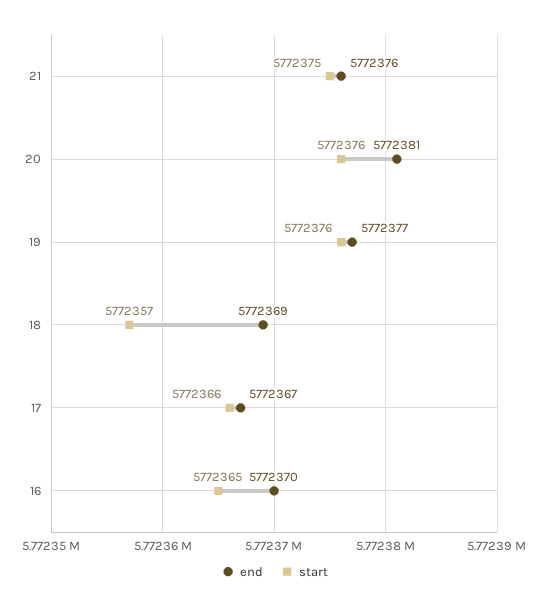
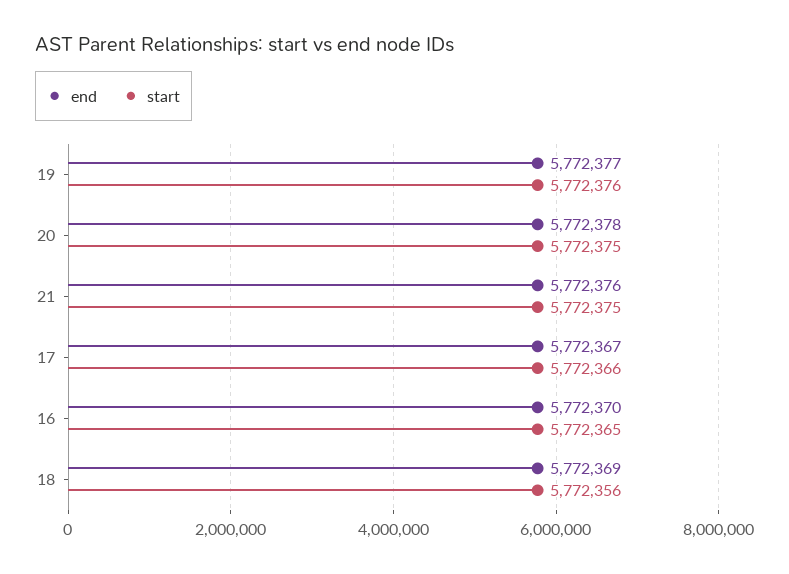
end, 20: 5772381 -> 5772378
start, 20: 5772376 -> 5772375
start, 18: 5772357 -> 5772356

